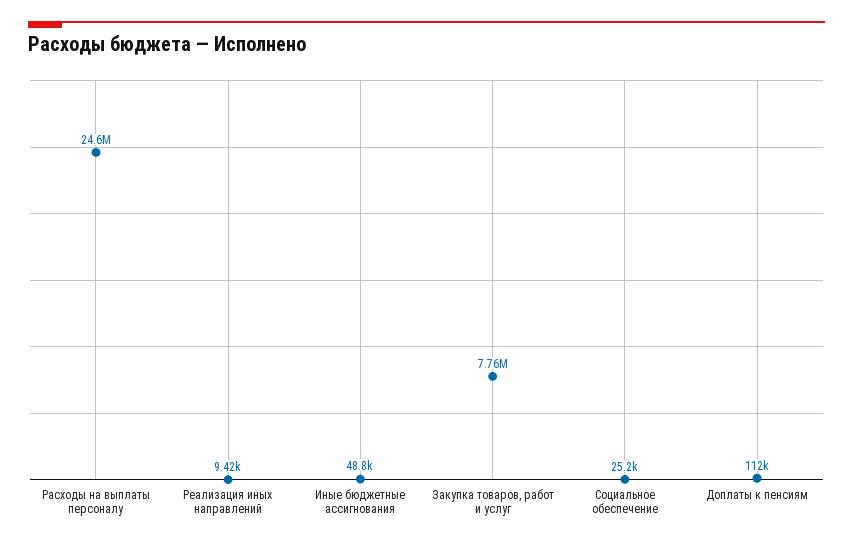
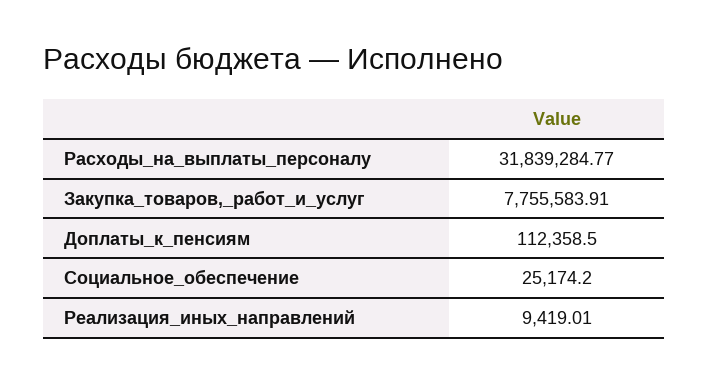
Расходы на выплаты персоналу: 24600000 -> 31839284.77
Иные бюджетные ассигнования: 48800 -> none

